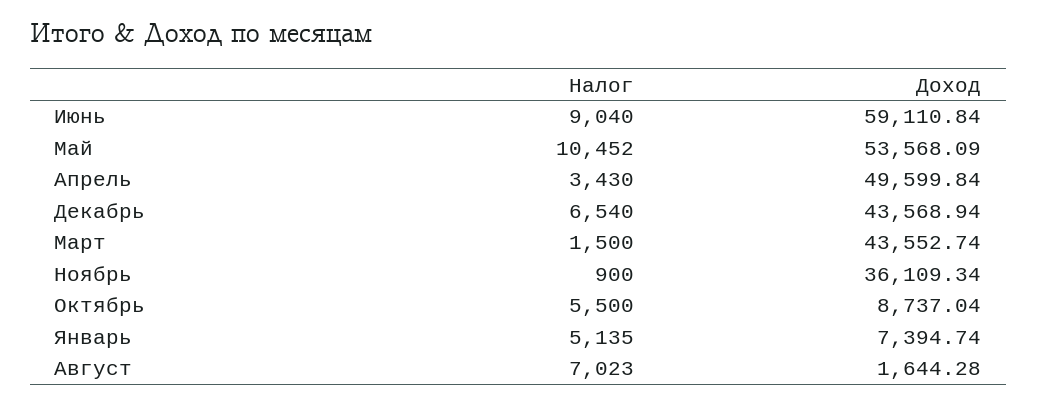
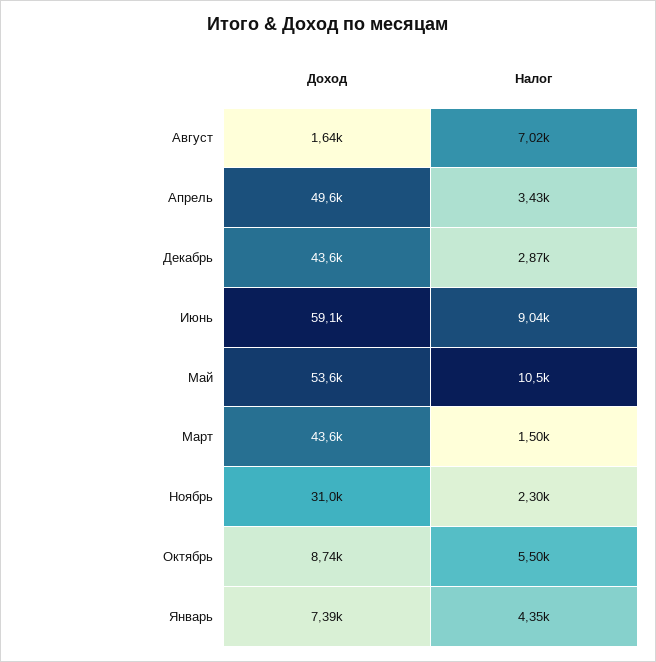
Налог, Декабрь: 6540 -> 2870
Налог, Ноябрь: 900 -> 2300
Доход, Ноябрь: 36109.34 -> 31000
Налог, Январь: 5135 -> 4350

